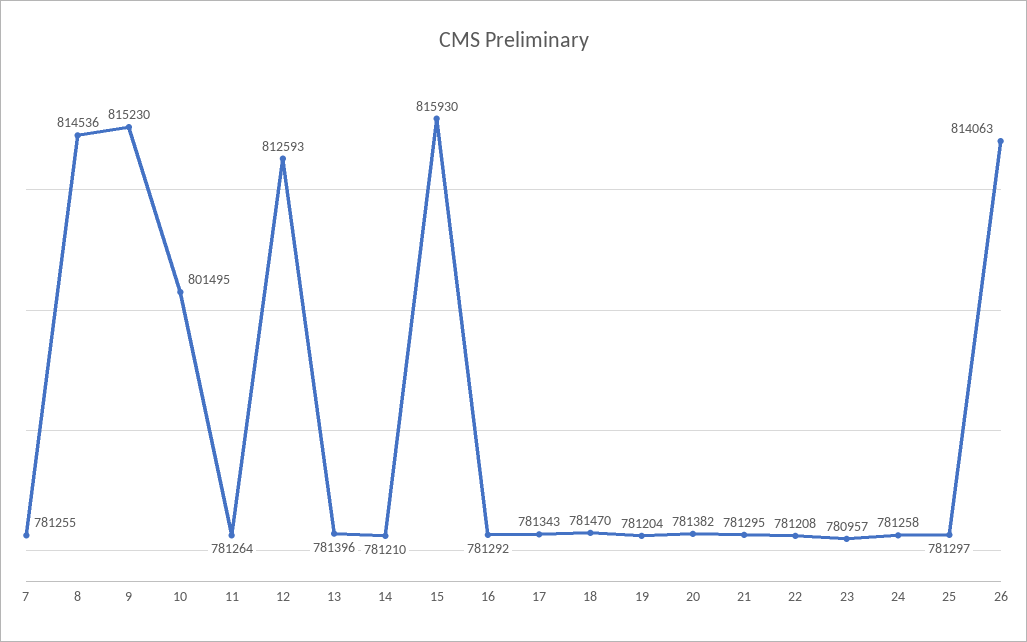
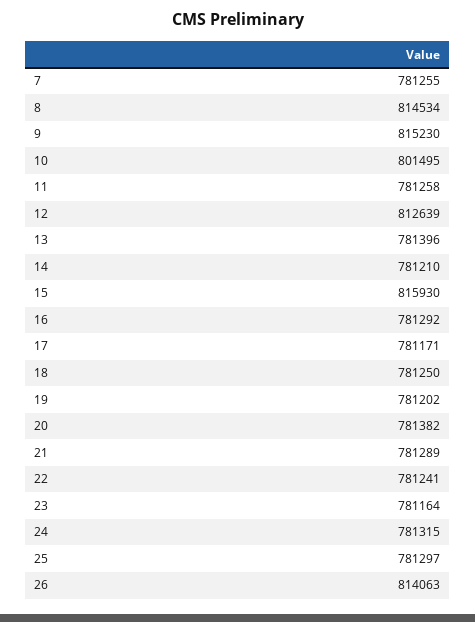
8: 814536 -> 814534
11: 781264 -> 781258
12: 812593 -> 812639
17: 781343 -> 781171
18: 781470 -> 781250
19: 781204 -> 781202
21: 781295 -> 781289
22: 781208 -> 781241
23: 780957 -> 781164
24: 781258 -> 781315

